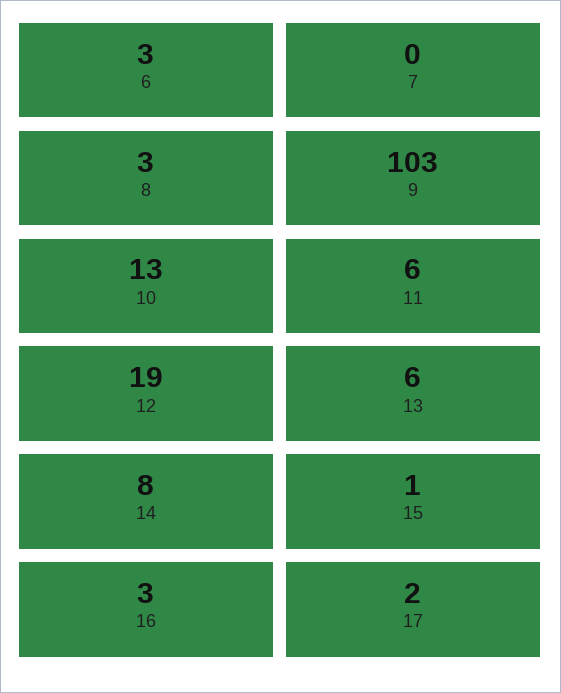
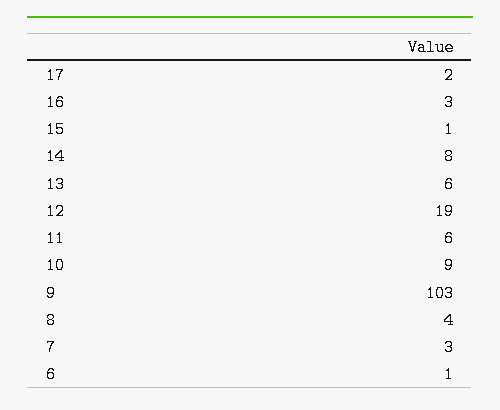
6: 3 -> 1
7: 0 -> 3
8: 3 -> 4
10: 13 -> 9

